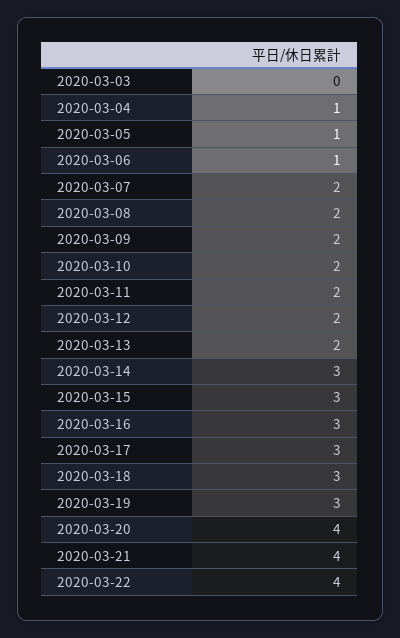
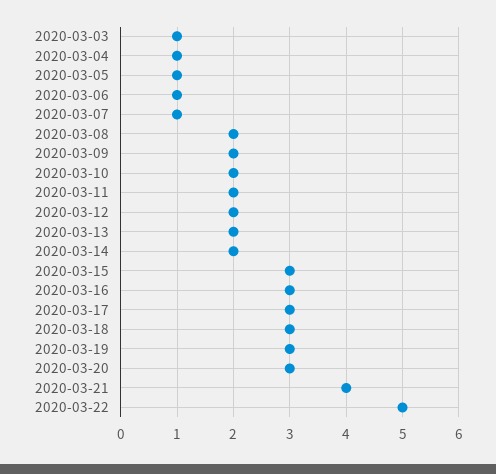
2020-03-03: 0 -> 1
2020-03-07: 2 -> 1
2020-03-14: 3 -> 2
2020-03-20: 4 -> 3
2020-03-22: 4 -> 5

